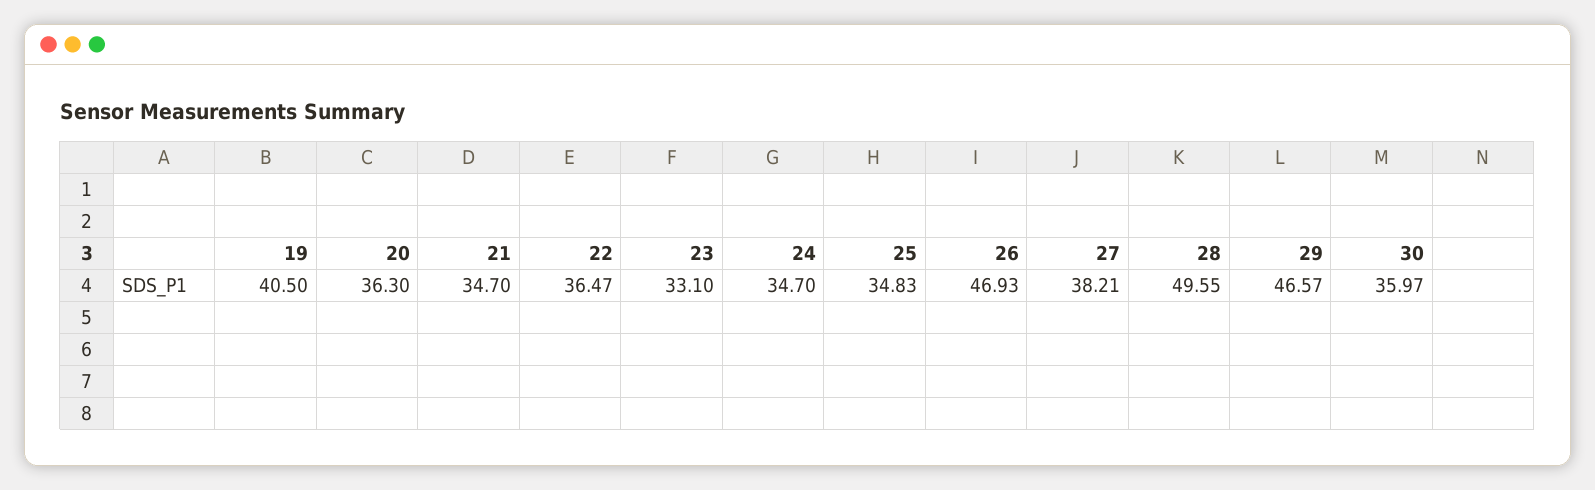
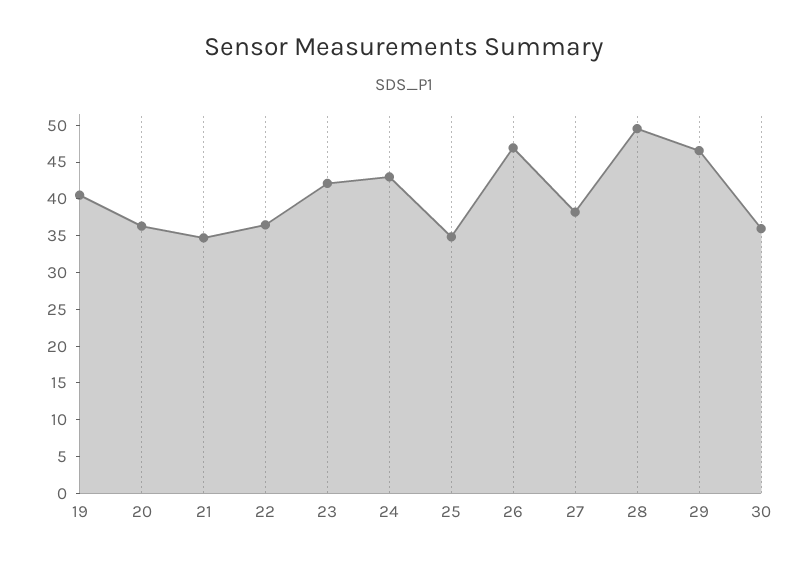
23: 33.1 -> 42.5
24: 34.7 -> 42.5

